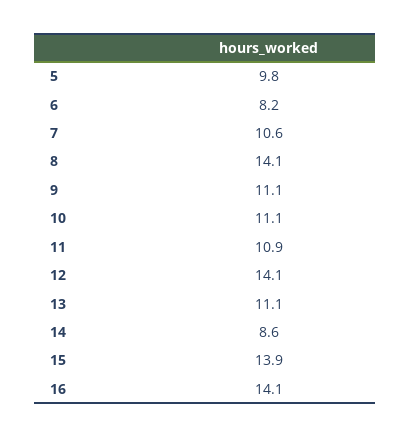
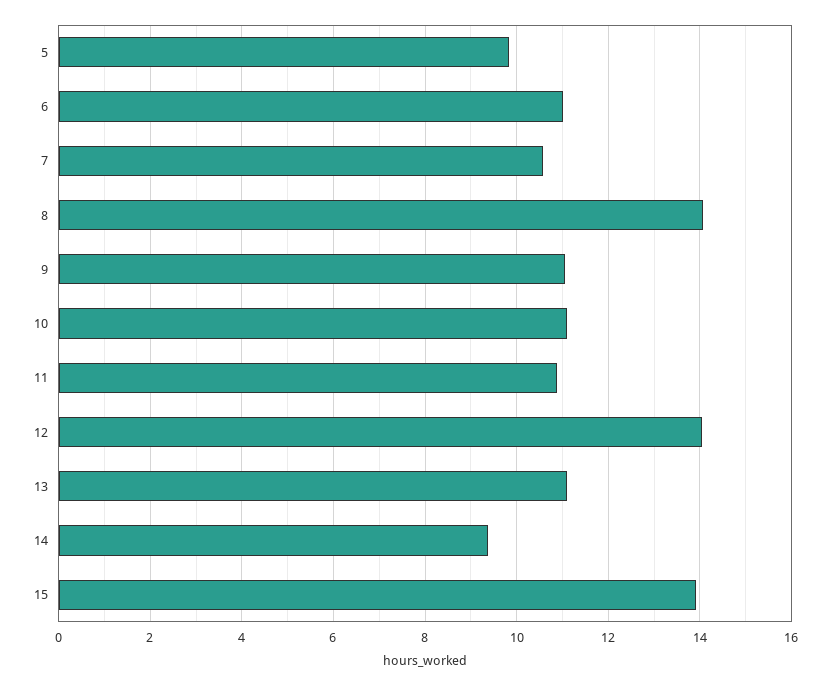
6: 8.2 -> 11
14: 8.6 -> 9.4
16: 14.1 -> none

